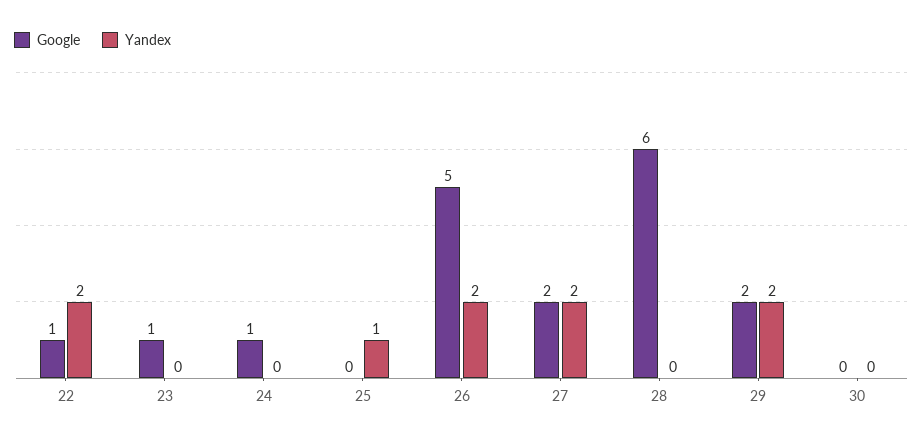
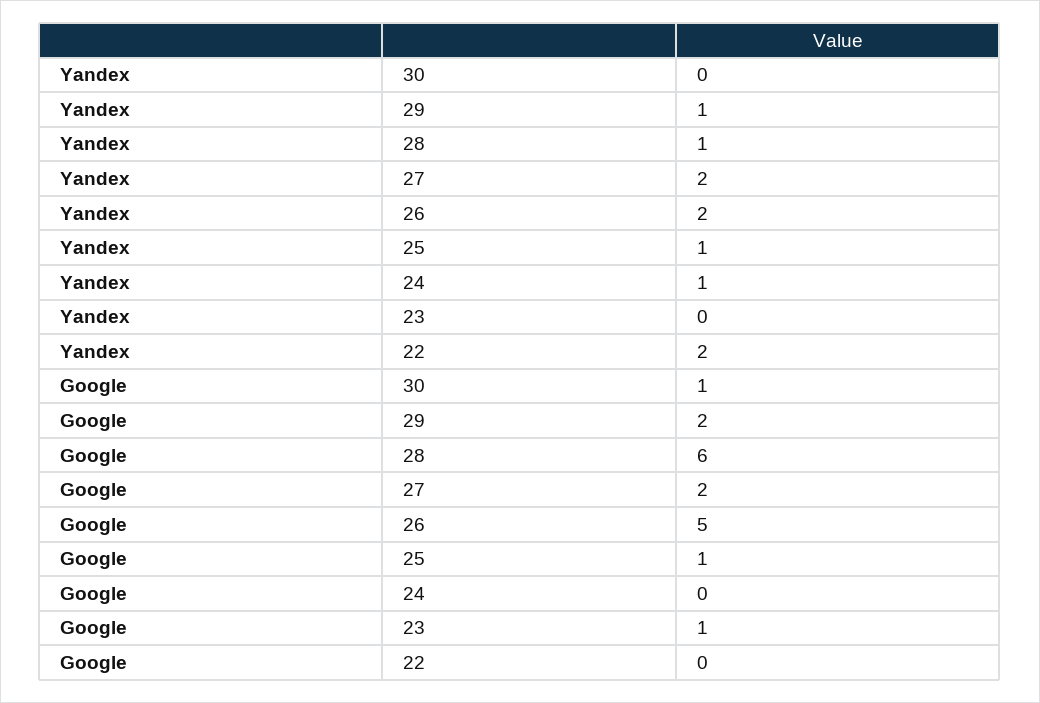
Google, 22: 1 -> 0
Google, 24: 1 -> 0
Yandex, 24: 0 -> 1
Google, 25: 0 -> 1
Yandex, 28: 0 -> 1
Yandex, 29: 2 -> 1
Google, 30: 0 -> 1

